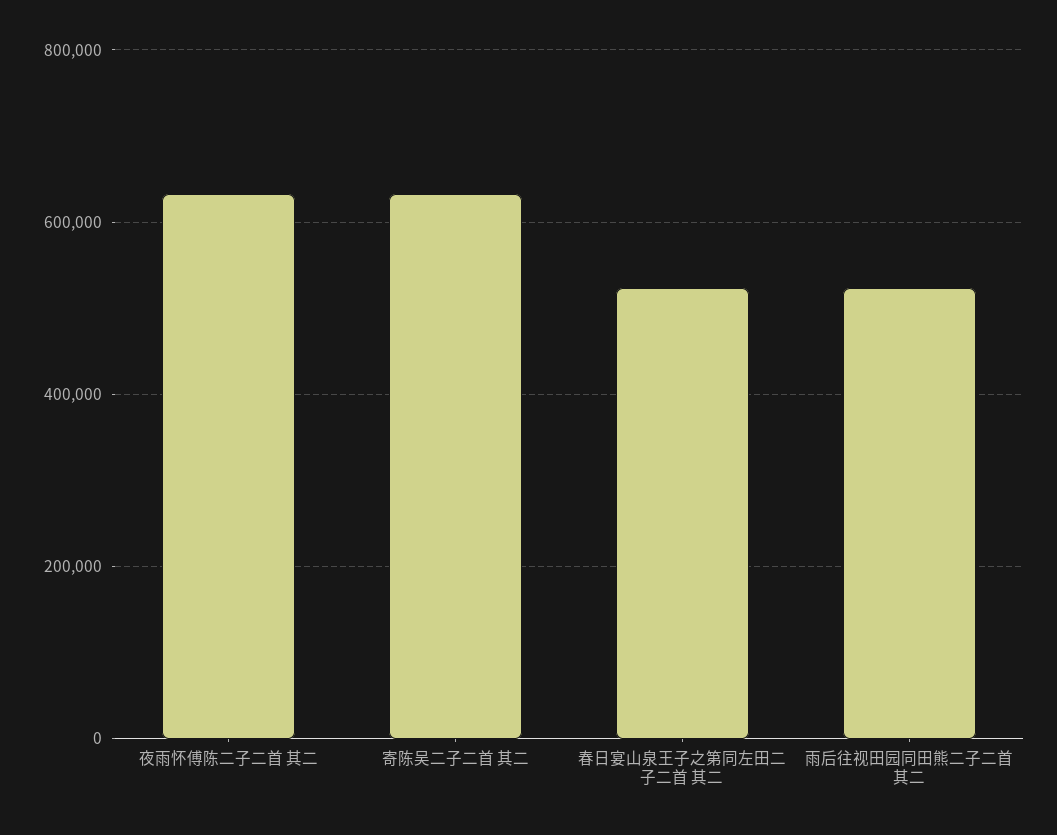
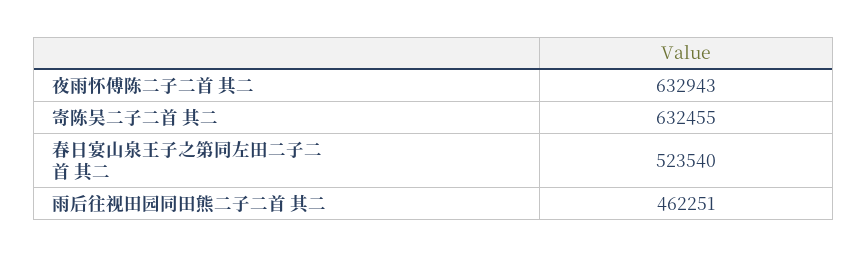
雨后往视田园同田熊二子二首 其二: 520000 -> 462251

